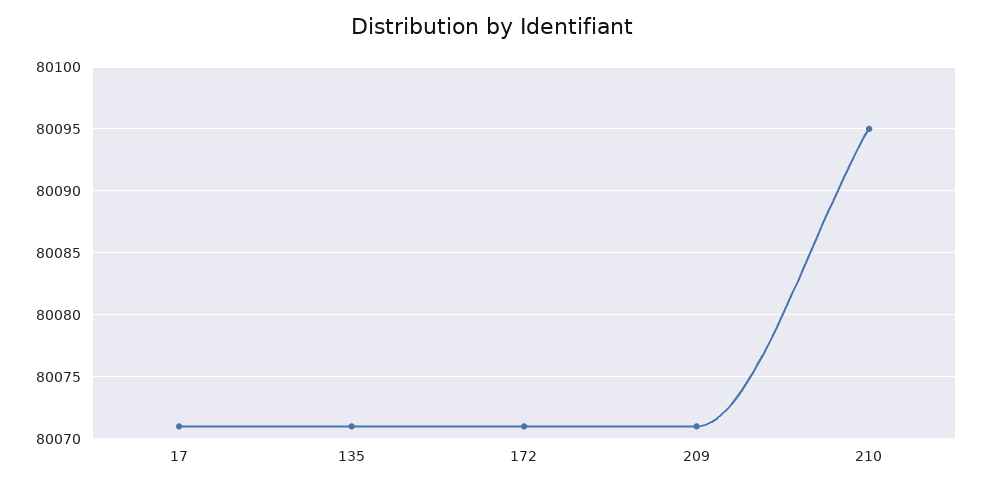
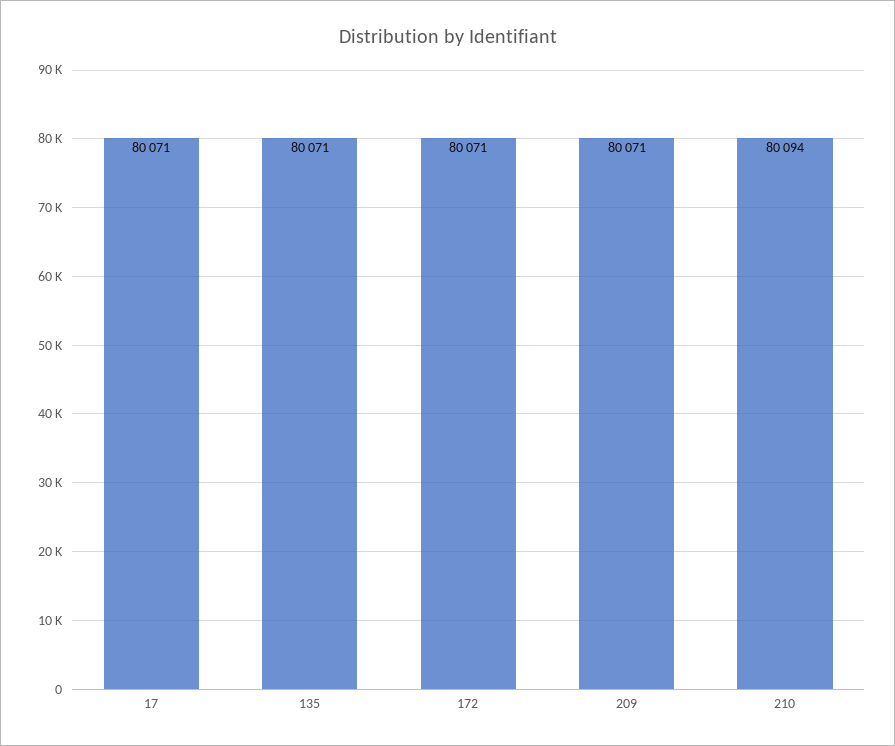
210: 80095 -> 80094

